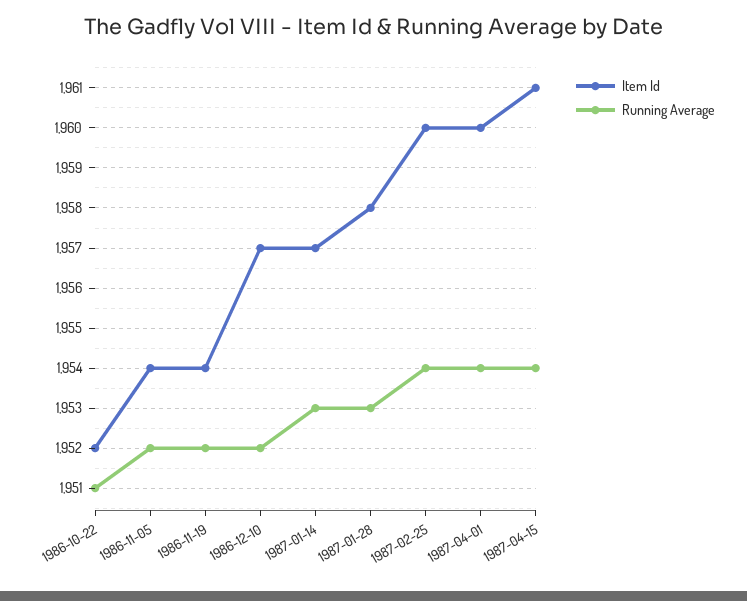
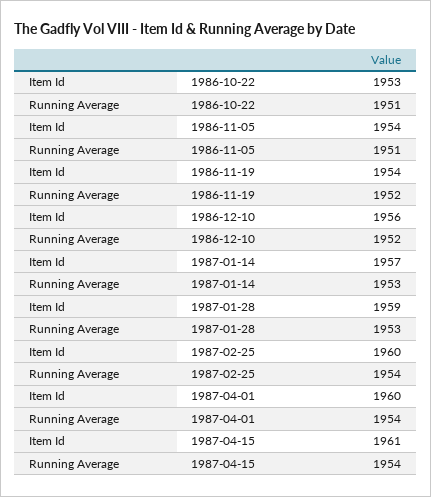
Item Id, 1986-10-22: 1952 -> 1953
Running Average, 1986-11-05: 1952 -> 1951
Item Id, 1986-12-10: 1957 -> 1956
Item Id, 1987-01-28: 1958 -> 1959

